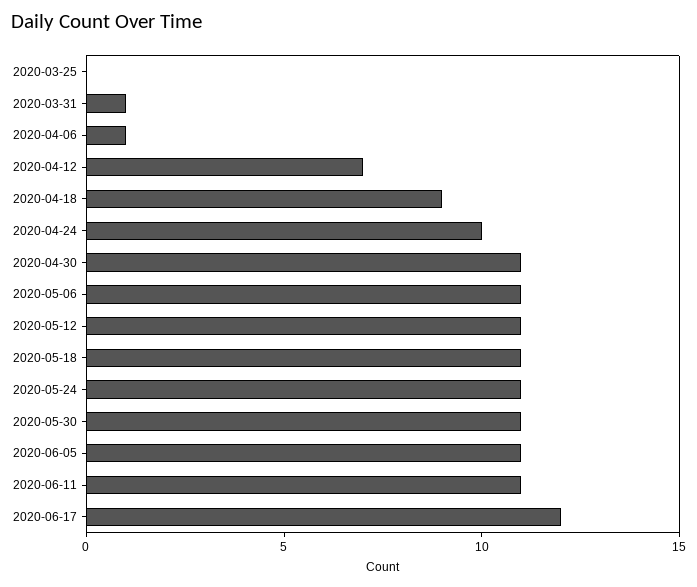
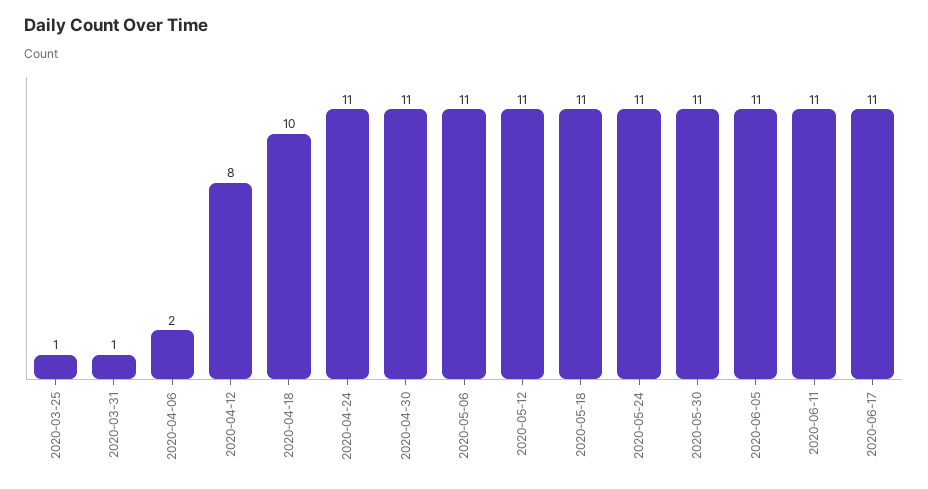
2020-03-25: 0 -> 1
2020-04-06: 1 -> 2
2020-04-12: 7 -> 8
2020-04-18: 9 -> 10
2020-04-24: 10 -> 11
2020-06-17: 12 -> 11

